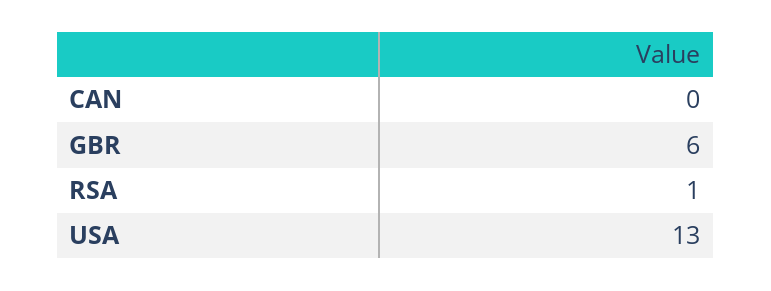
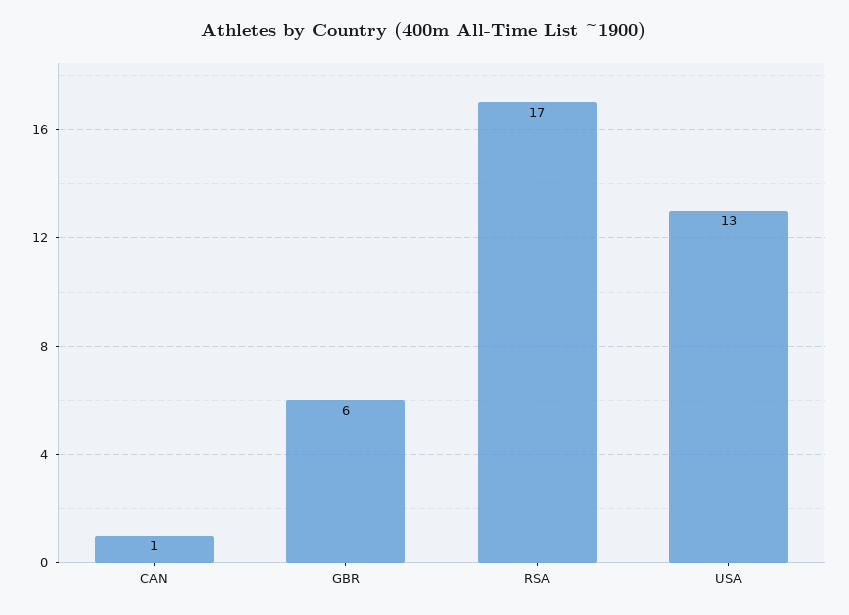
CAN: 0 -> 1
RSA: 1 -> 17

